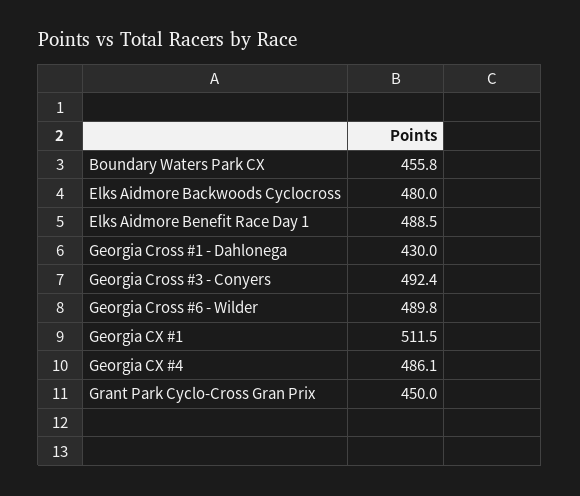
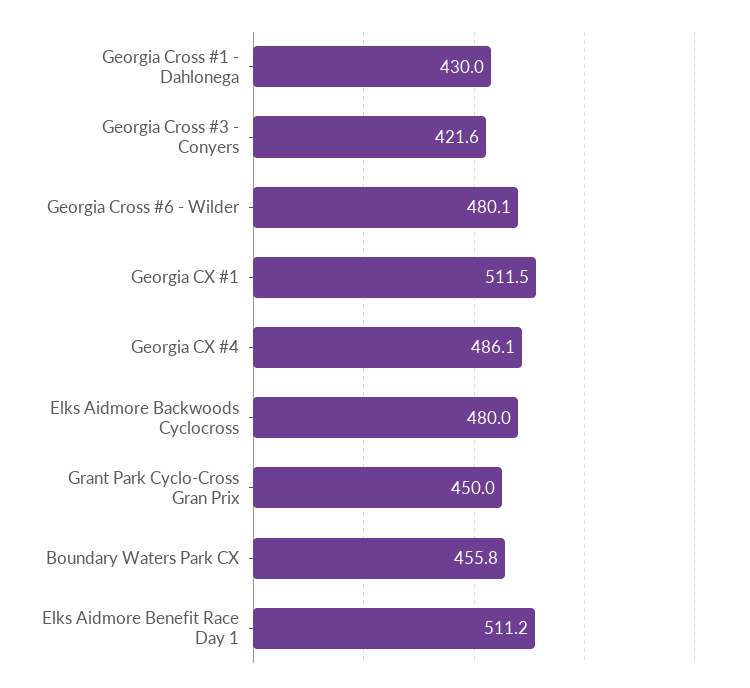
Elks Aidmore Benefit Race Day 1: 488.5 -> 511.2
Georgia Cross #3 - Conyers: 492.4 -> 421.6
Georgia Cross #6 - Wilder: 489.8 -> 480.1

